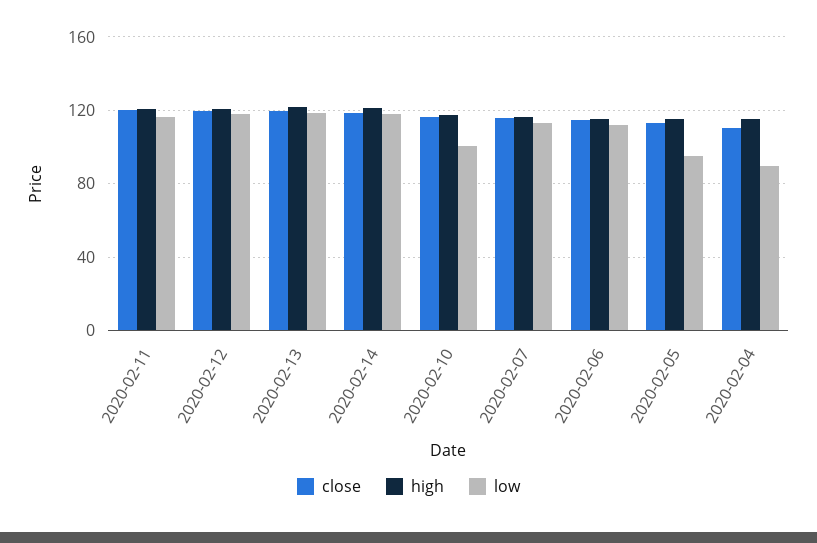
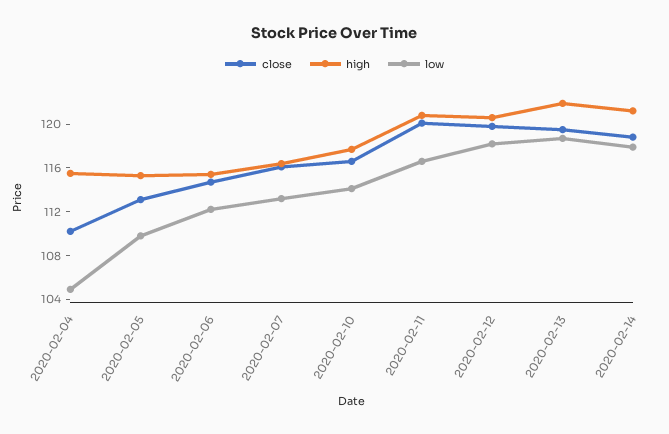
low, 2020-02-10: 100 -> 114
low, 2020-02-05: 95 -> 110
low, 2020-02-04: 90 -> 105

